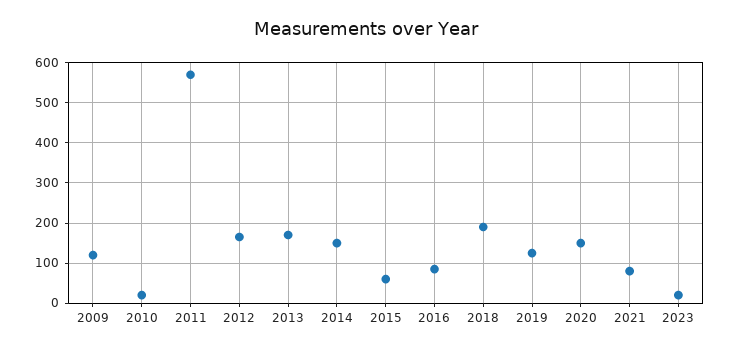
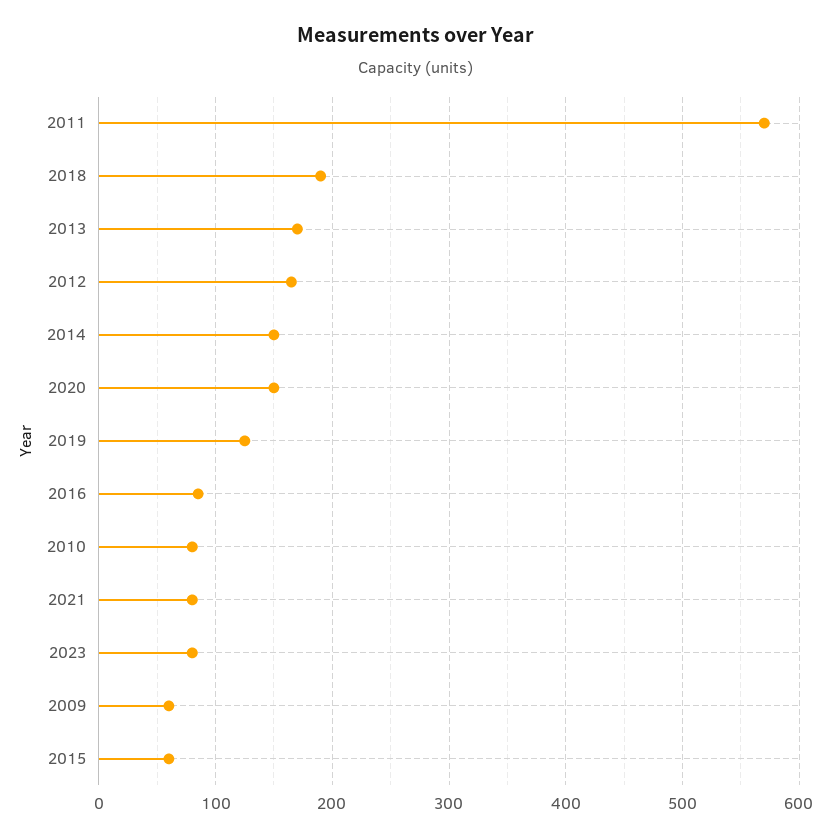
2009: 120 -> 60
2010: 20 -> 80
2023: 20 -> 80

